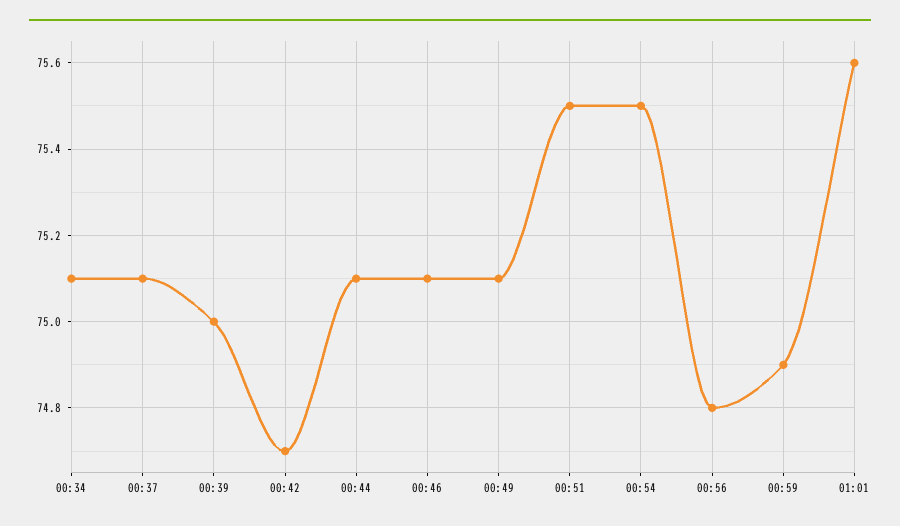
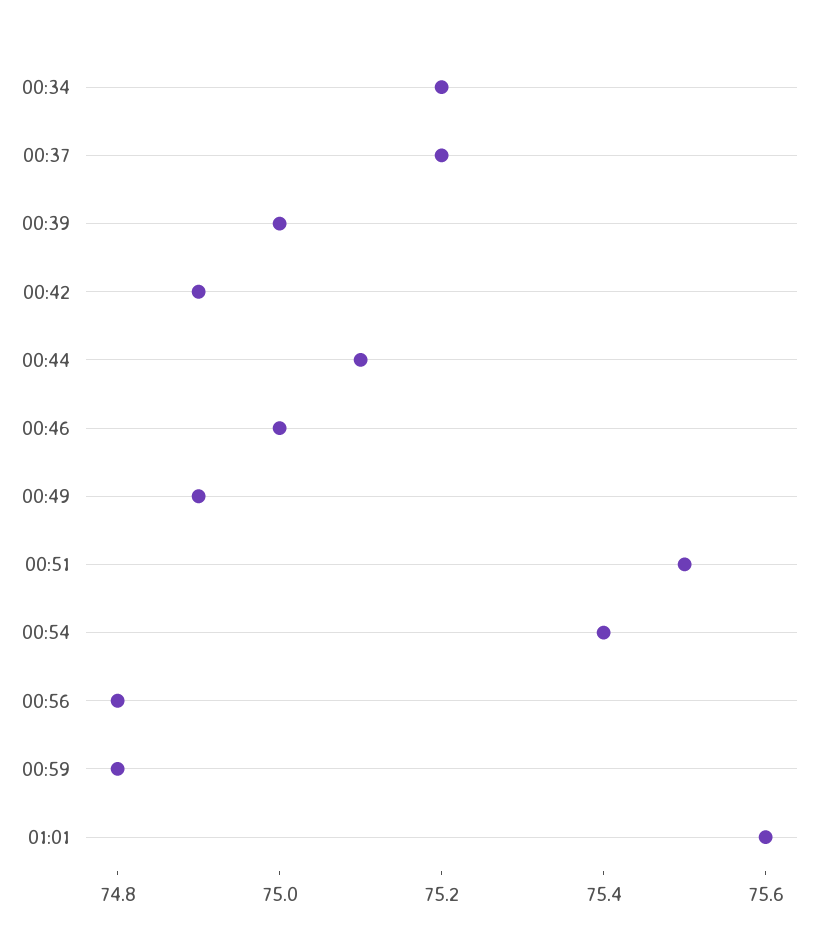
00:34: 75.1 -> 75.2
00:37: 75.1 -> 75.2
00:42: 74.7 -> 74.9
00:46: 75.1 -> 75
00:49: 75.1 -> 74.9
00:54: 75.5 -> 75.4
00:59: 74.9 -> 74.8

